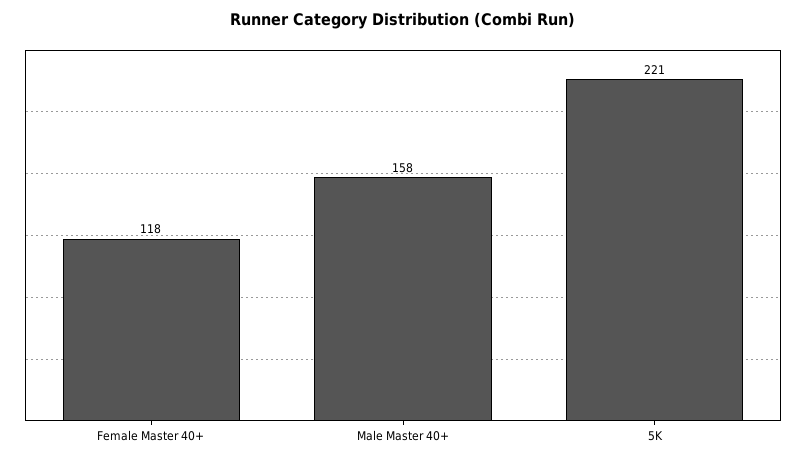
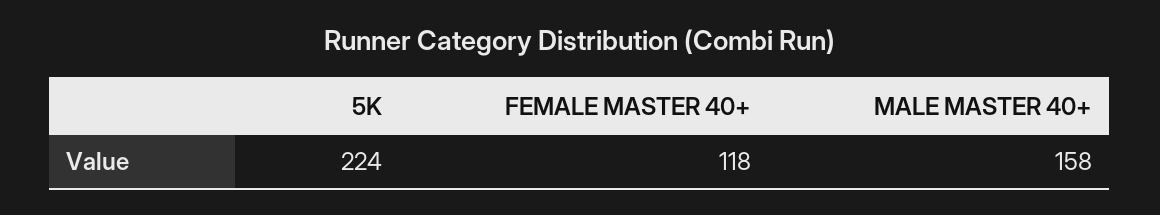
5K: 221 -> 224

